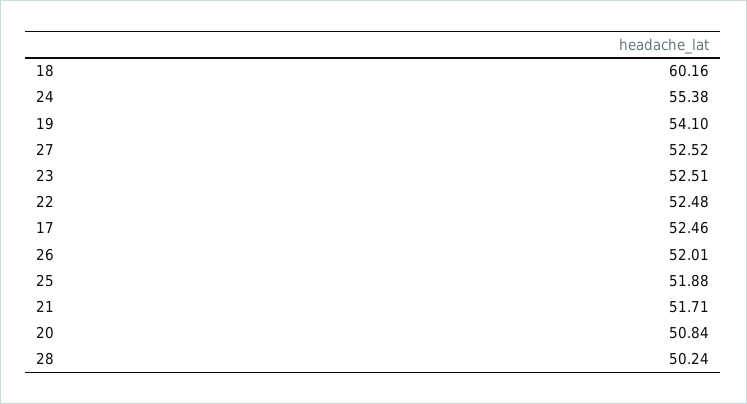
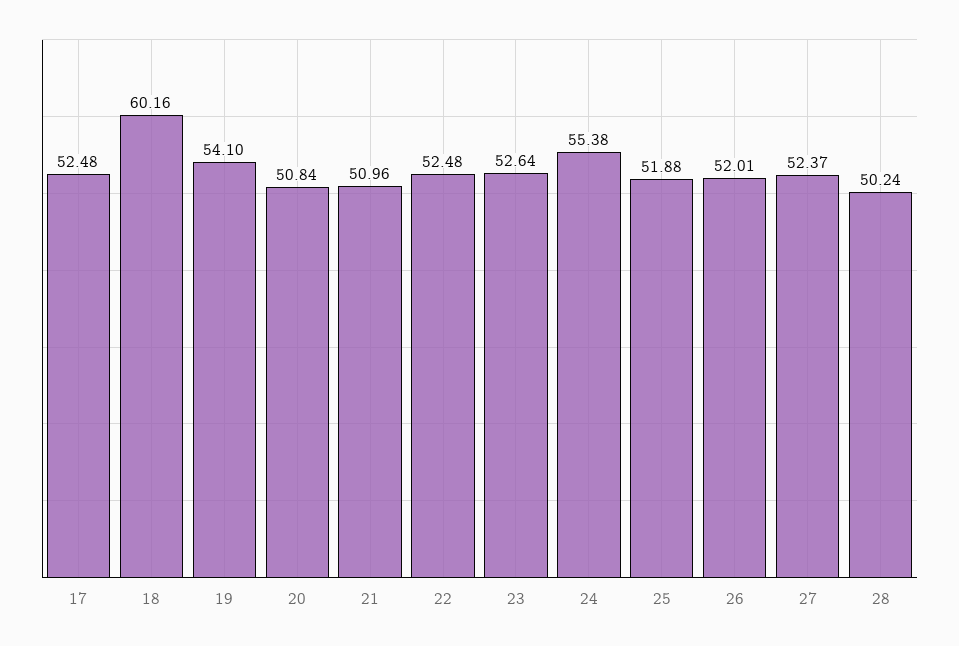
27: 52.52 -> 52.37
23: 52.51 -> 52.64
17: 52.46 -> 52.48
21: 51.71 -> 50.96

